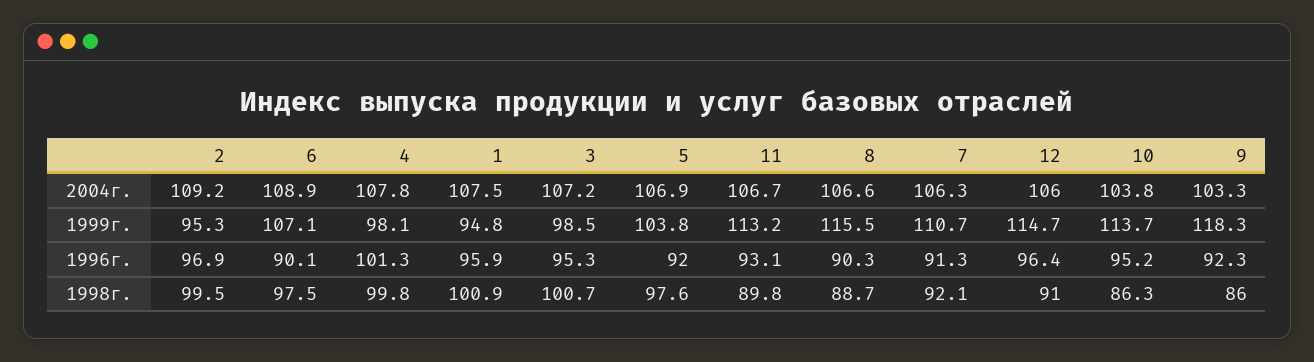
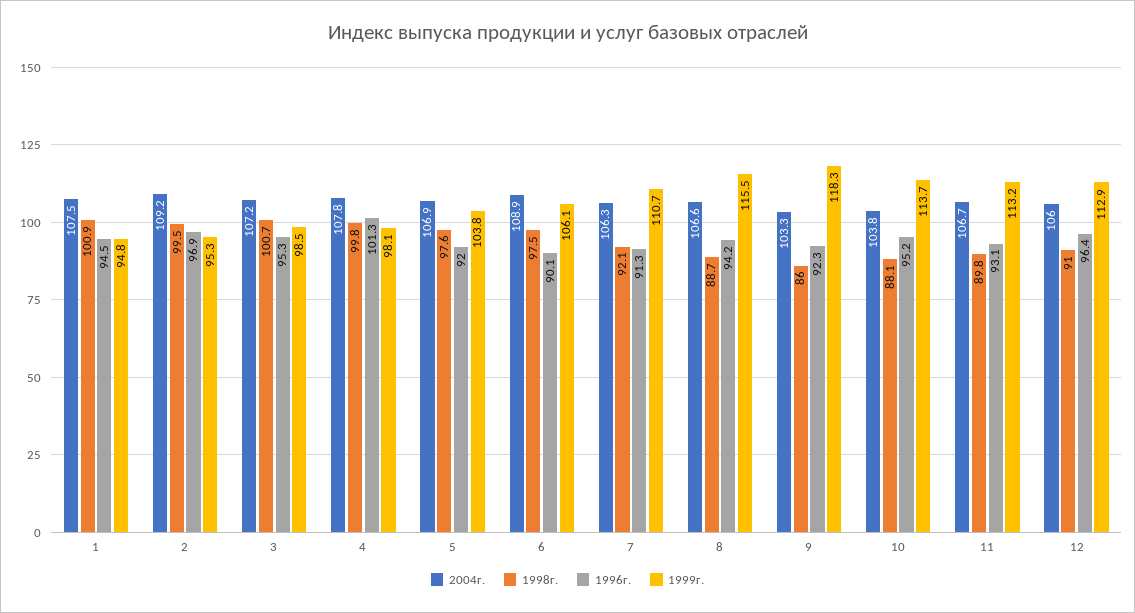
1999г., 6: 107.1 -> 106.1
1999г., 12: 114.7 -> 112.9
1996г., 1: 95.9 -> 94.5
1996г., 8: 90.3 -> 94.2
1998г., 10: 86.3 -> 88.1

